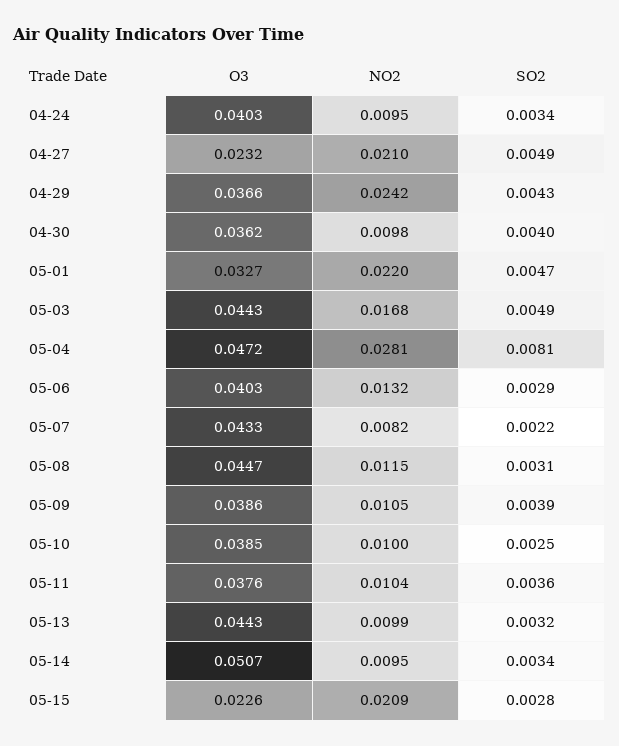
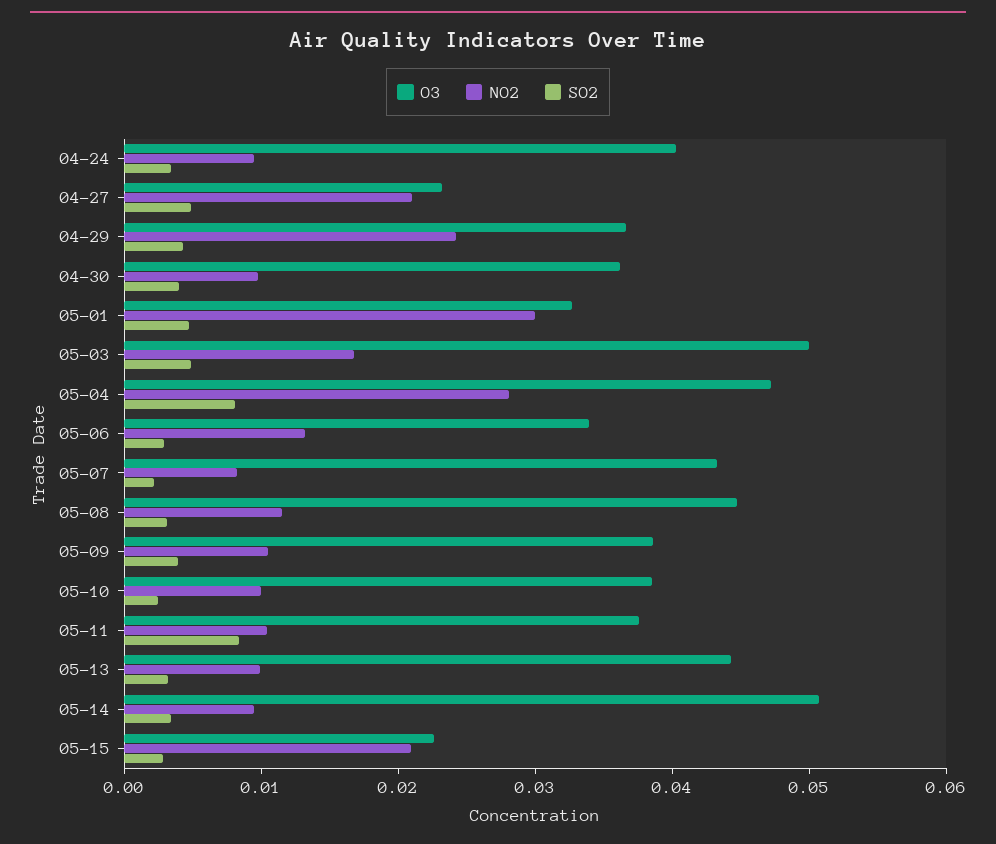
NO2, 05-01: 0.022 -> 0.03
O3, 05-03: 0.0443 -> 0.05
O3, 05-06: 0.0403 -> 0.034
SO2, 05-11: 0.0036 -> 0.008

